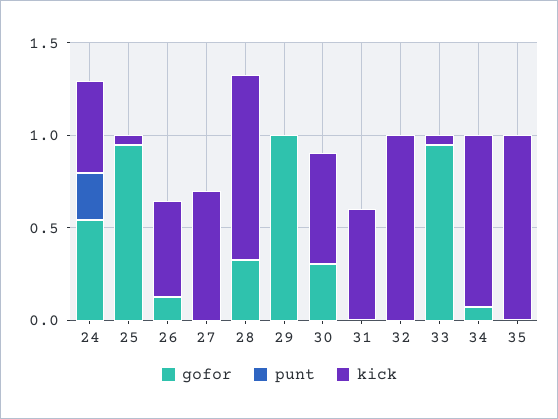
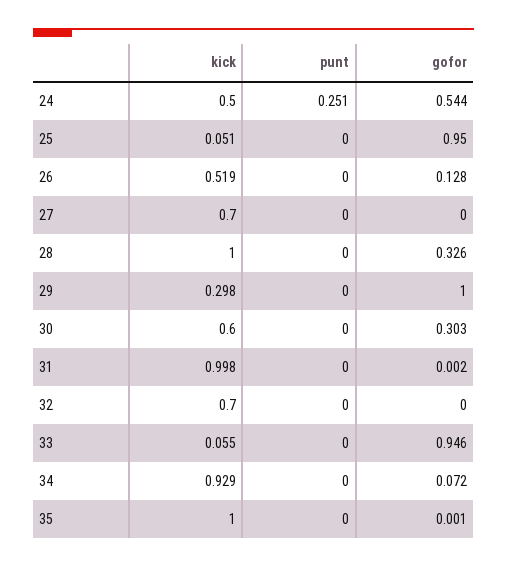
kick, 29: 0 -> 0.298
kick, 31: 0.6 -> 0.998
kick, 32: 1 -> 0.7

